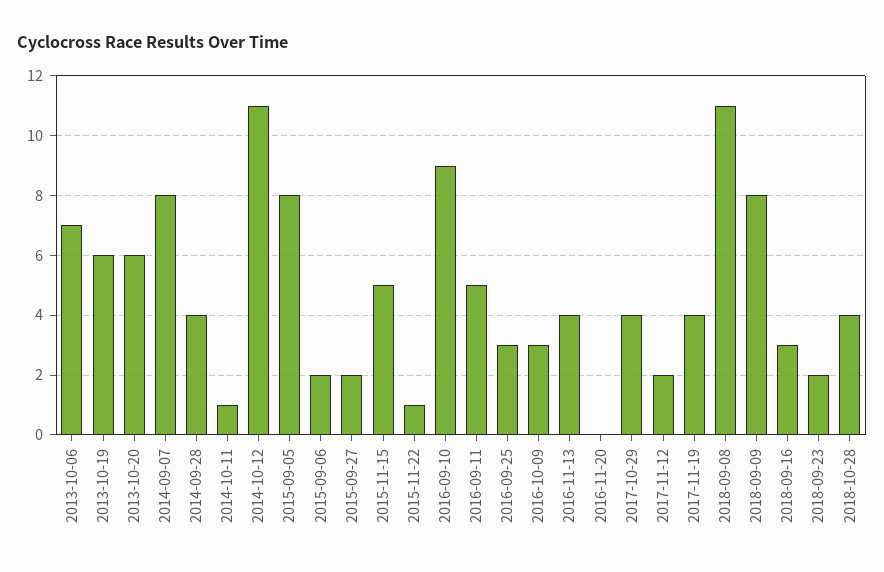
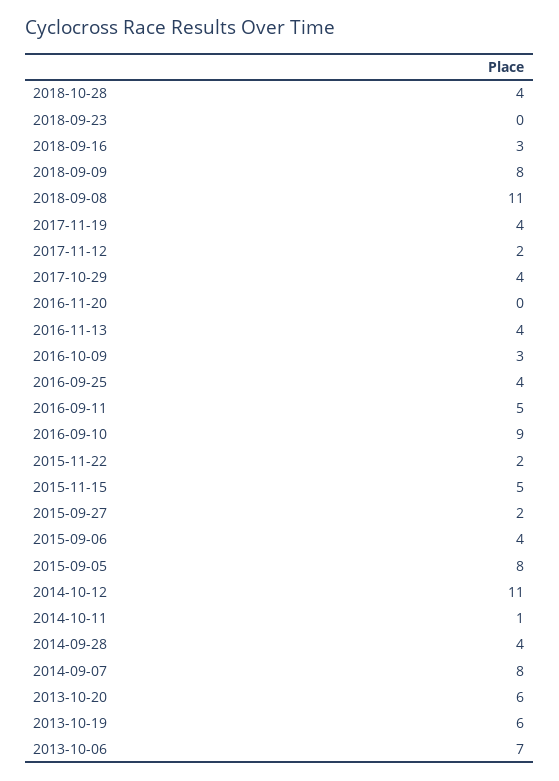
2015-09-06: 2 -> 4
2015-11-22: 1 -> 2
2016-09-25: 3 -> 4
2018-09-23: 2 -> 0

